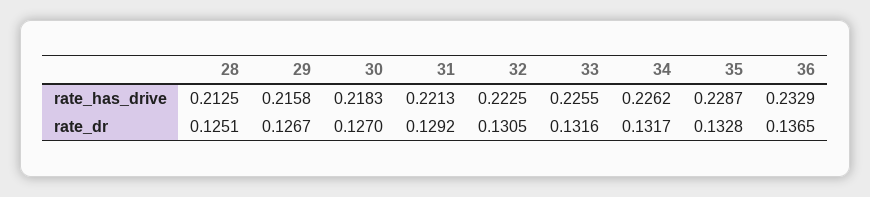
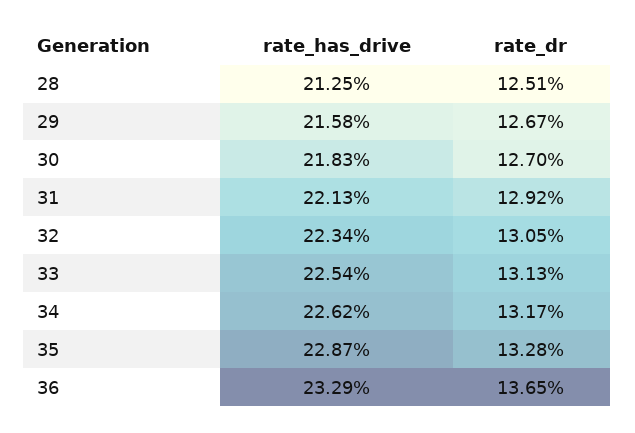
32, rate_has_drive: 0.2225 -> 0.2234
33, rate_has_drive: 0.2255 -> 0.2254
33, rate_dr: 0.1316 -> 0.1313

